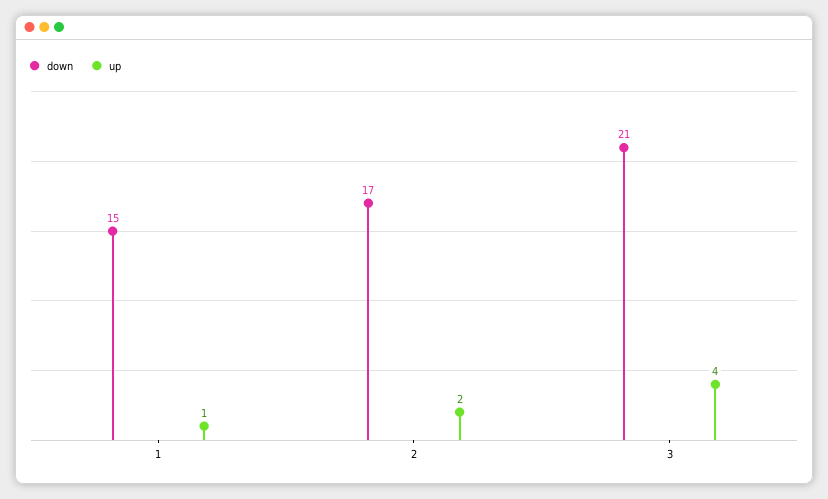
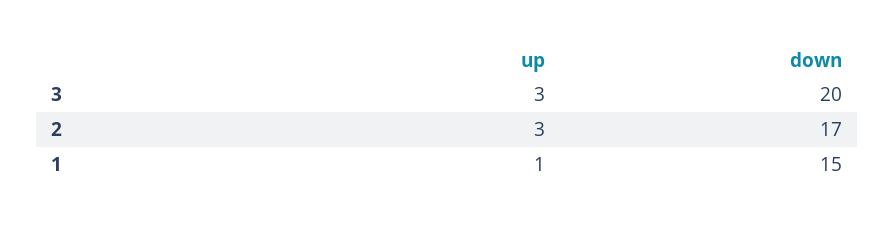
up, 2: 2 -> 3
down, 3: 21 -> 20
up, 3: 4 -> 3

